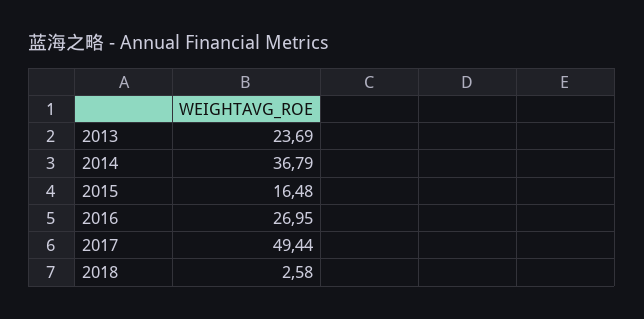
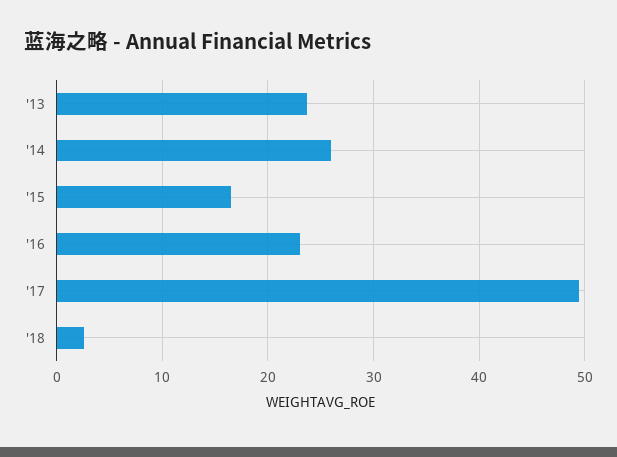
2014: 36.79 -> 26
2016: 26.95 -> 23

